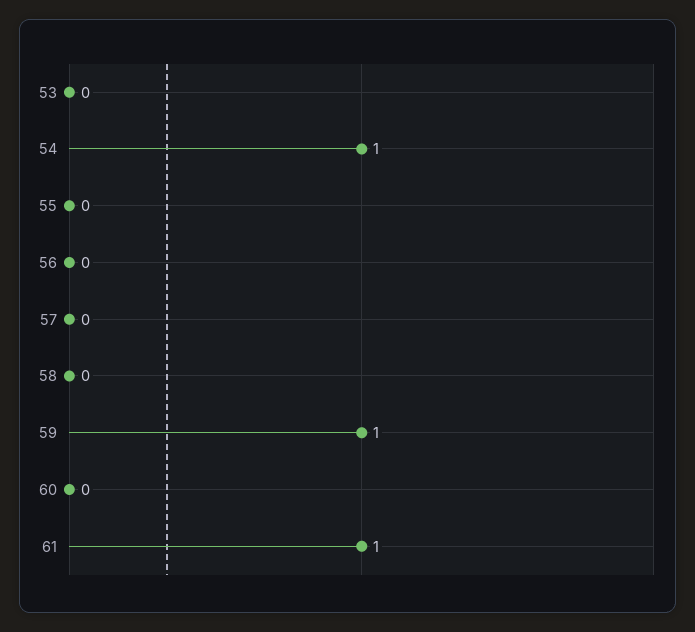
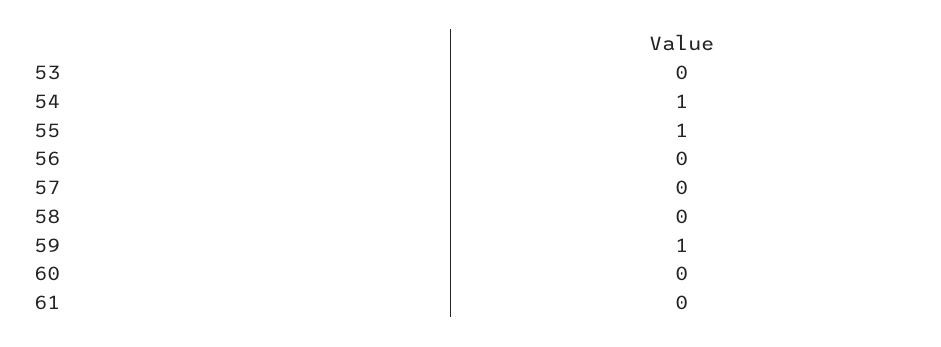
55: 0 -> 1
61: 1 -> 0

